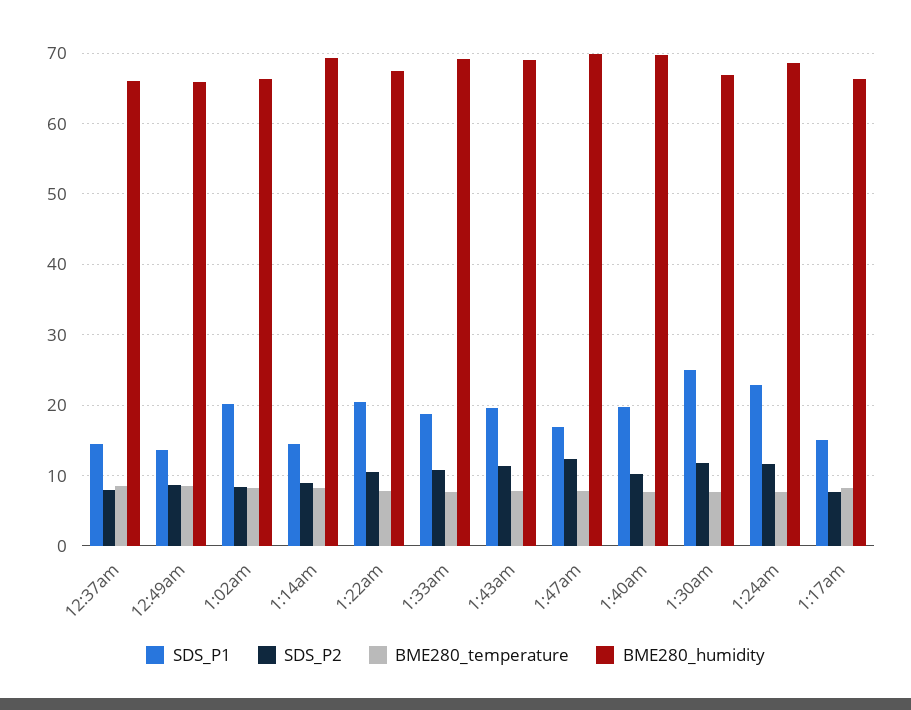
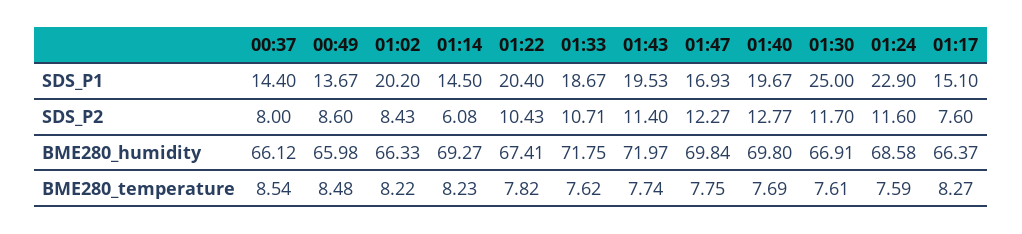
SDS_P2, 1:14am: 9 -> 6.08
BME280_humidity, 1:33am: 69 -> 71.75
BME280_humidity, 1:43am: 69 -> 71.97
SDS_P2, 1:40am: 10 -> 12.77

